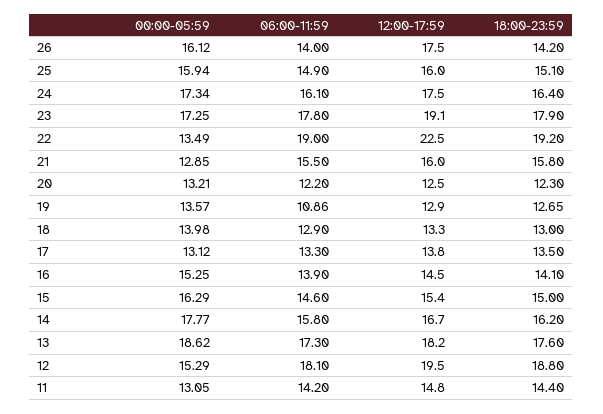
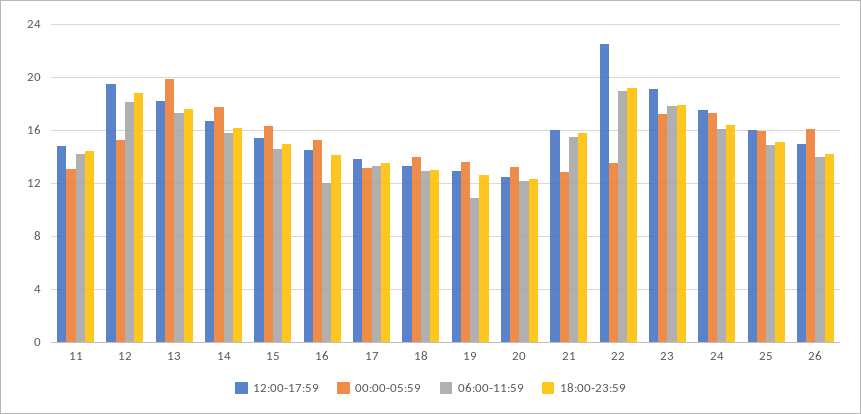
12:00-17:59, 26: 17.5 -> 15
06:00-11:59, 16: 13.9 -> 12
00:00-05:59, 13: 18.62 -> 20

